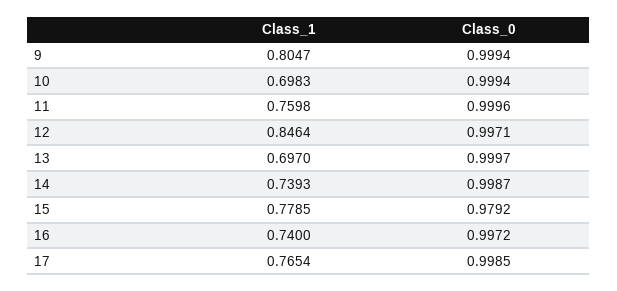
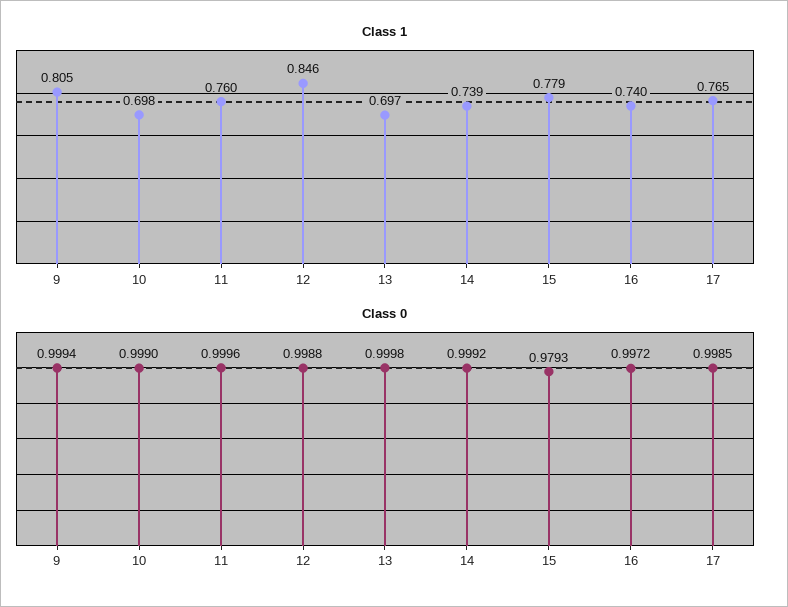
Class_0, 10: 0.9994 -> 0.999
Class_0, 12: 0.9971 -> 0.9988
Class_0, 13: 0.9997 -> 0.9998
Class_0, 14: 0.9987 -> 0.9992
Class_0, 15: 0.9792 -> 0.9793

